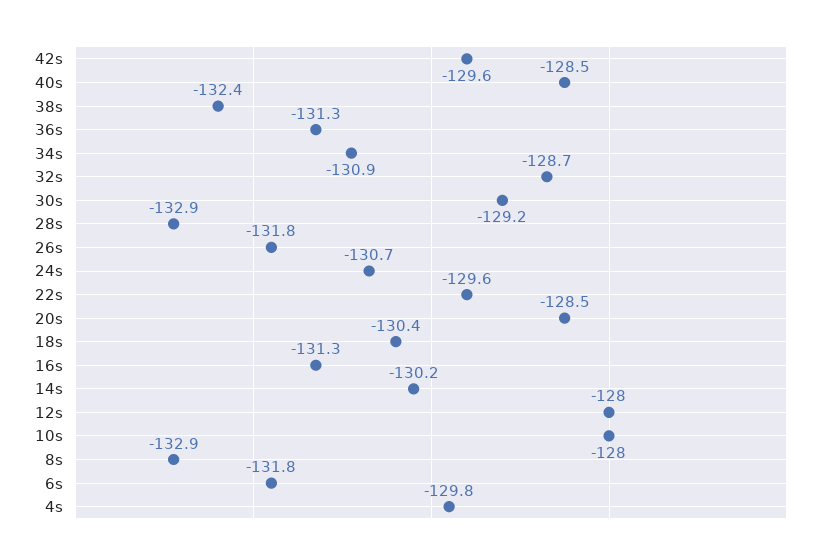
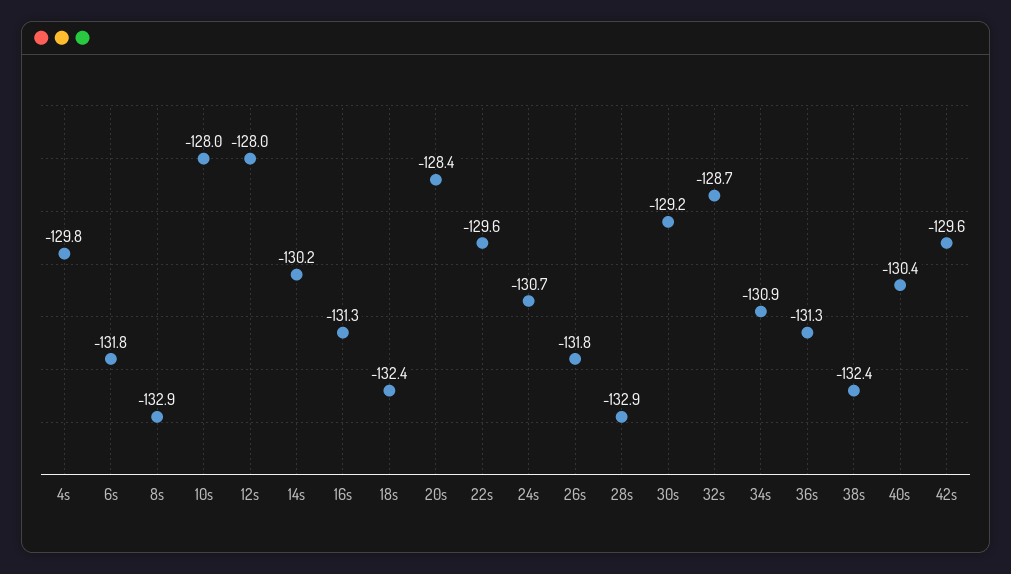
40s: -128.5 -> -130.4
20s: -128.5 -> -128.4
18s: -130.4 -> -132.4

